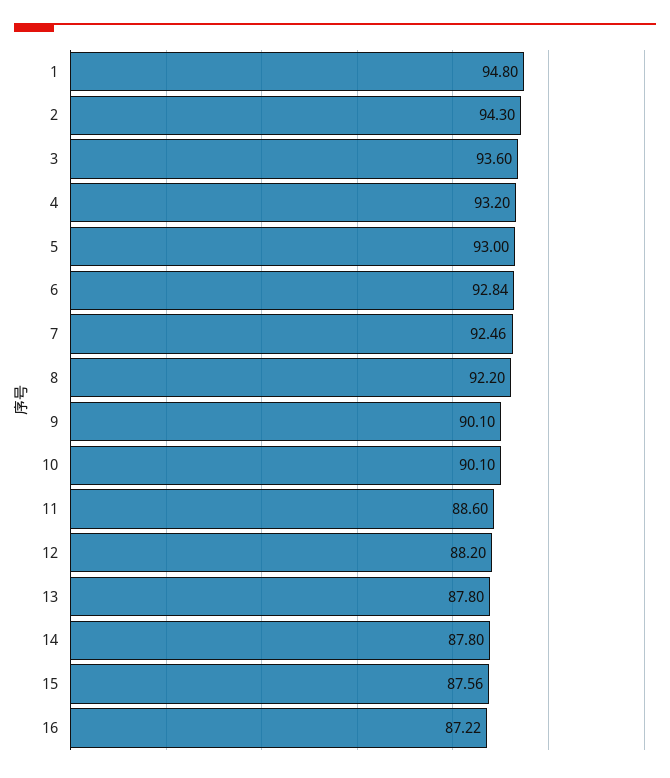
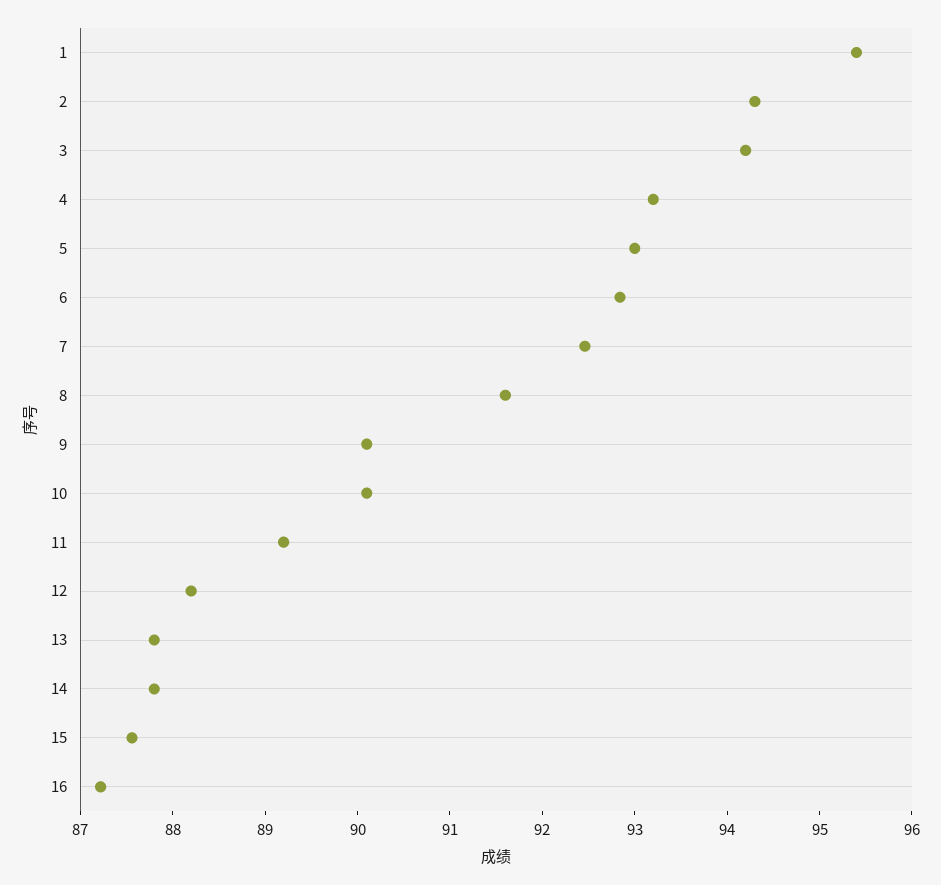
1: 94.8 -> 95.4
3: 93.6 -> 94.2
8: 92.2 -> 91.6
11: 88.6 -> 89.2

